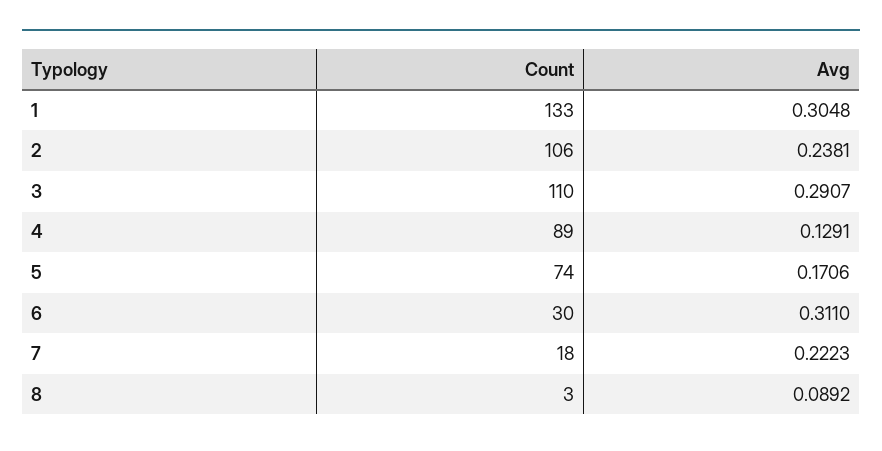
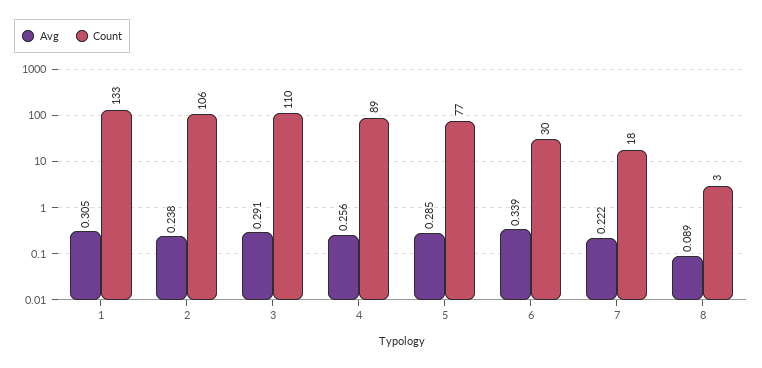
Avg, 4: 0.1291 -> 0.256
Count, 5: 74 -> 77
Avg, 5: 0.1706 -> 0.285
Avg, 6: 0.311 -> 0.339

